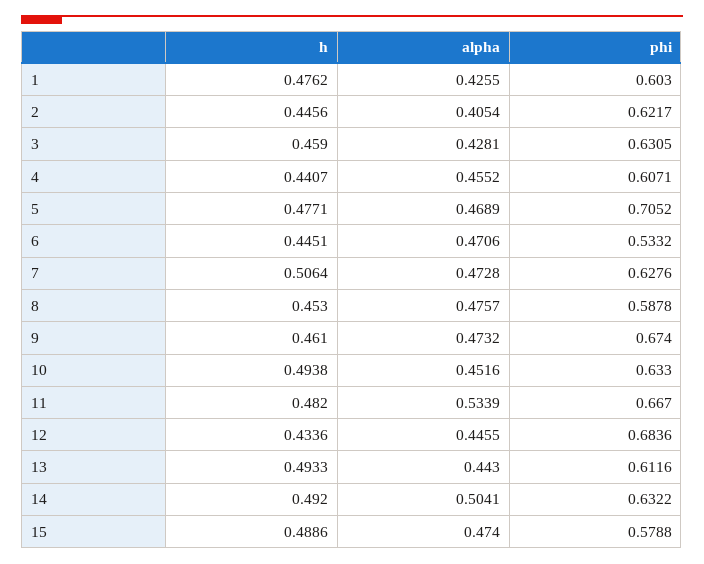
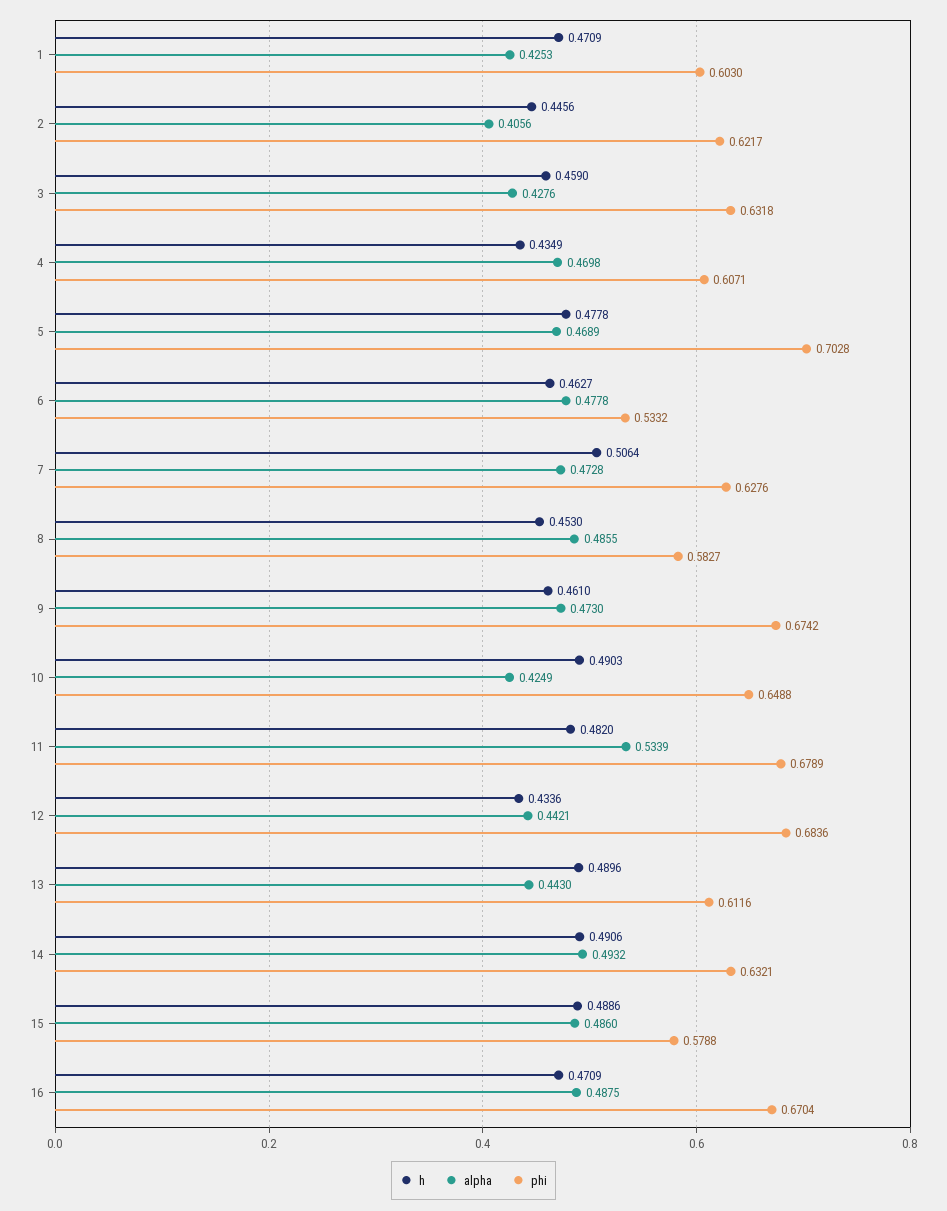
h, 1: 0.4762 -> 0.4709
alpha, 1: 0.4255 -> 0.4253
alpha, 2: 0.4054 -> 0.4056
alpha, 3: 0.4281 -> 0.4276
phi, 3: 0.6305 -> 0.6318
h, 4: 0.4407 -> 0.4349
alpha, 4: 0.4552 -> 0.4698
h, 5: 0.4771 -> 0.4778
phi, 5: 0.7052 -> 0.7028
h, 6: 0.4451 -> 0.4627
alpha, 6: 0.4706 -> 0.4778
alpha, 8: 0.4757 -> 0.4855
phi, 8: 0.5878 -> 0.5827
alpha, 9: 0.4732 -> 0.473
phi, 9: 0.674 -> 0.6742
h, 10: 0.4938 -> 0.4903
alpha, 10: 0.4516 -> 0.4249
phi, 10: 0.633 -> 0.6488
phi, 11: 0.667 -> 0.6789
alpha, 12: 0.4455 -> 0.4421
h, 13: 0.4933 -> 0.4896
h, 14: 0.492 -> 0.4906
alpha, 14: 0.5041 -> 0.4932
phi, 14: 0.6322 -> 0.6321
alpha, 15: 0.474 -> 0.486
h, 16: none -> 0.4709
alpha, 16: none -> 0.4875
phi, 16: none -> 0.6704

